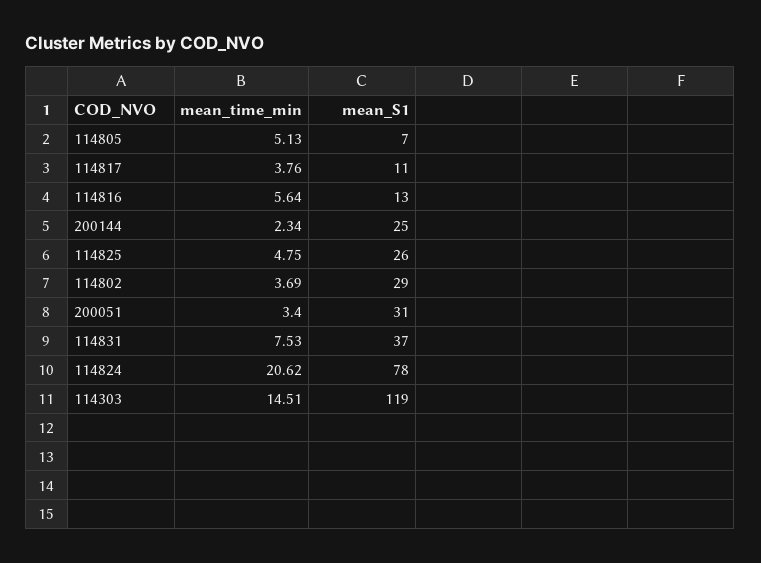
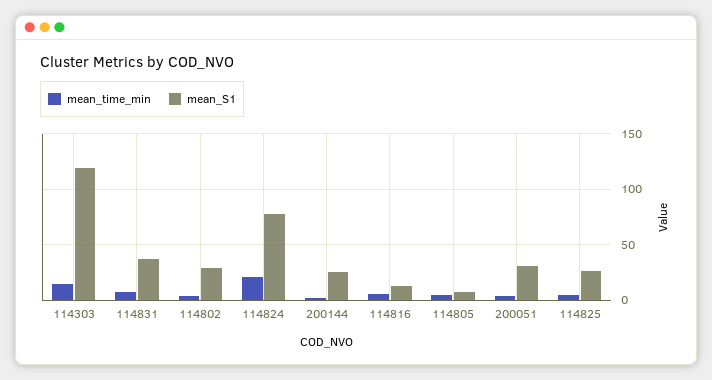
mean_time_min, 114817: 3.76 -> none
mean_S1, 114817: 11 -> none

